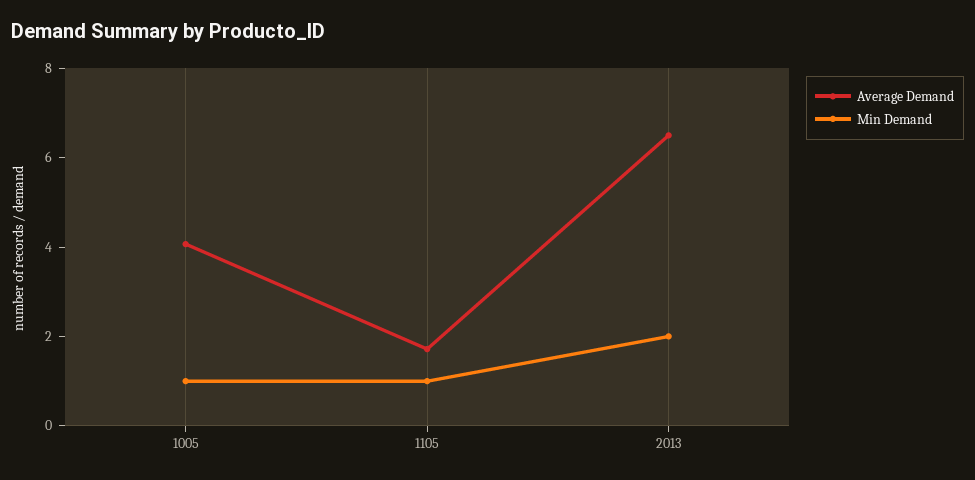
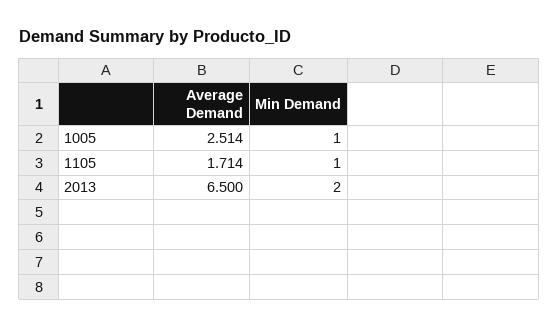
Average Demand, 1005: 4 -> 2.514

